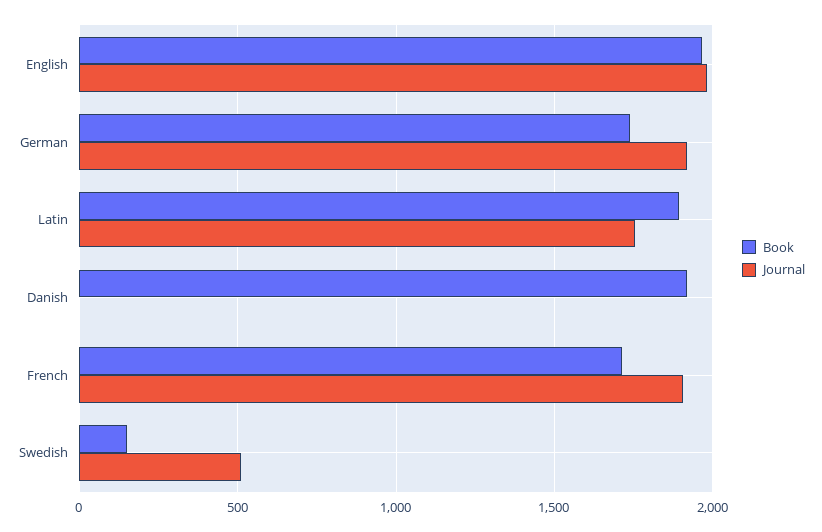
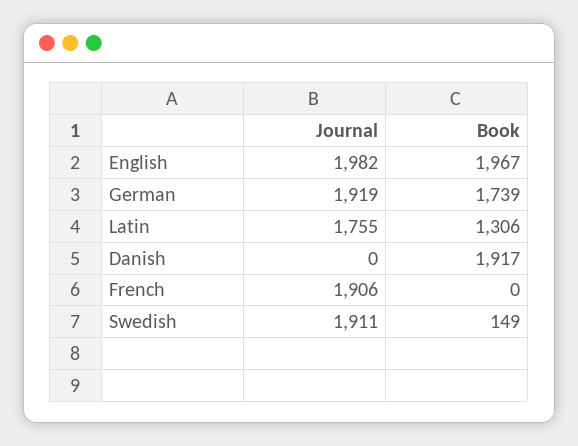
Book, Latin: 1900 -> 1306
Book, French: 1700 -> 0
Journal, Swedish: 500 -> 1911

